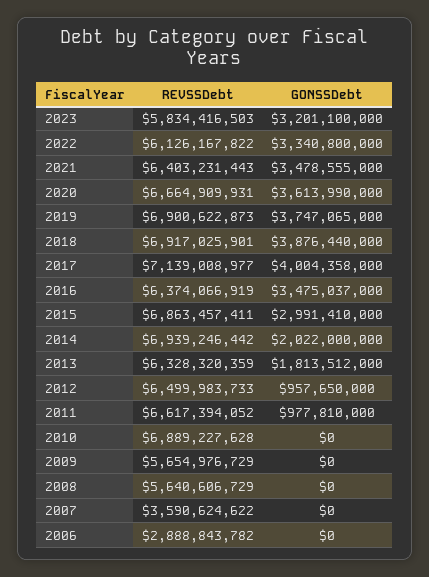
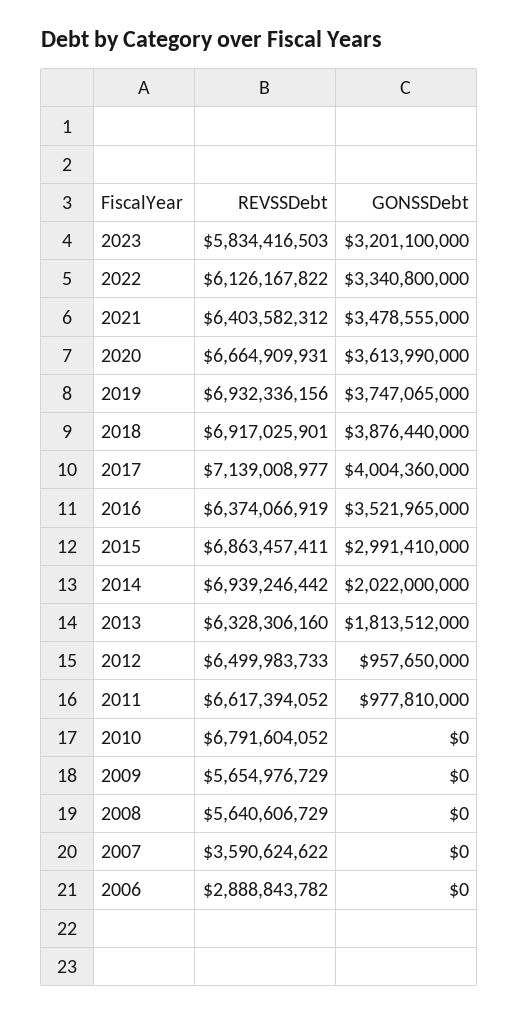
REVSSDebt, 2021: 6403231443 -> 6403582312
REVSSDebt, 2019: 6900622873 -> 6932336156
GONSSDebt, 2017: 4004358000 -> 4004360000
GONSSDebt, 2016: 3475037000 -> 3521965000
REVSSDebt, 2013: 6328320359 -> 6328306160
REVSSDebt, 2010: 6889227628 -> 6791604052

